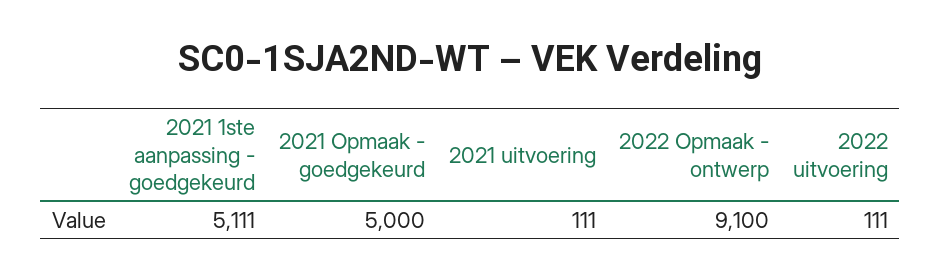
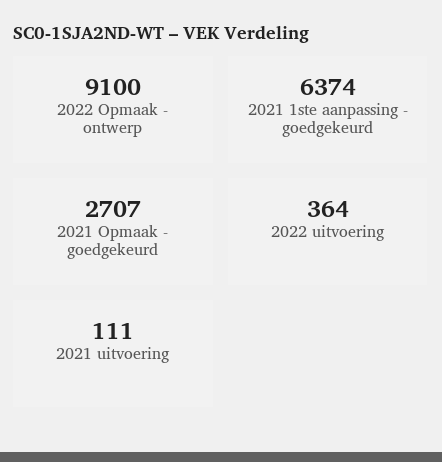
2021 1ste aanpassing - goedgekeurd: 5111 -> 6374
2021 Opmaak - goedgekeurd: 5000 -> 2707
2022 uitvoering: 111 -> 364

